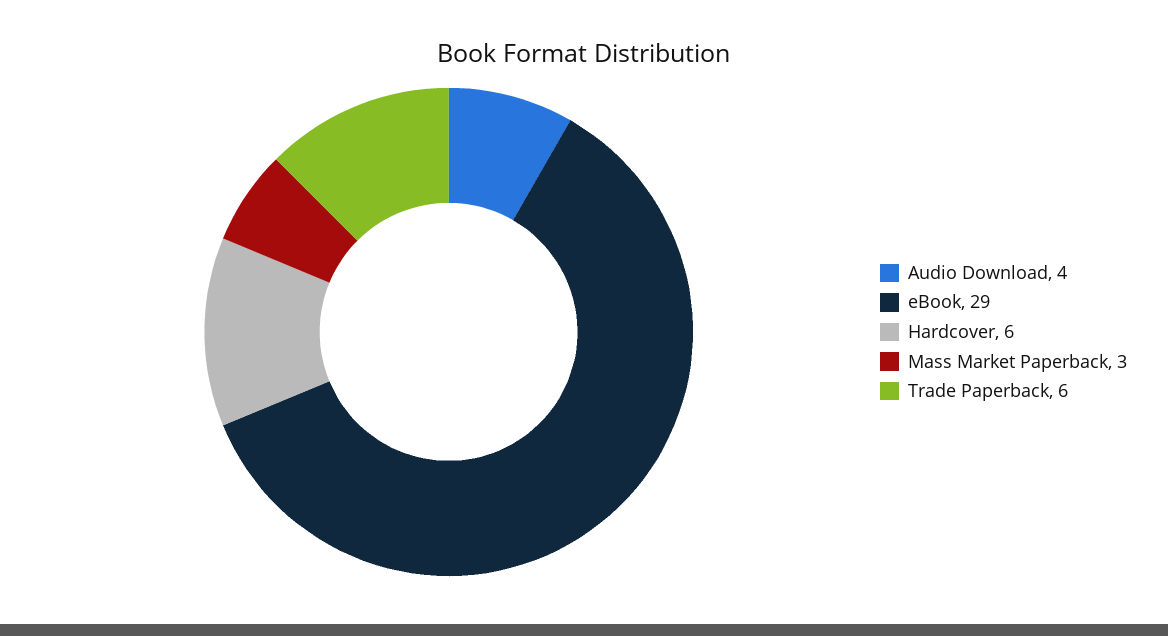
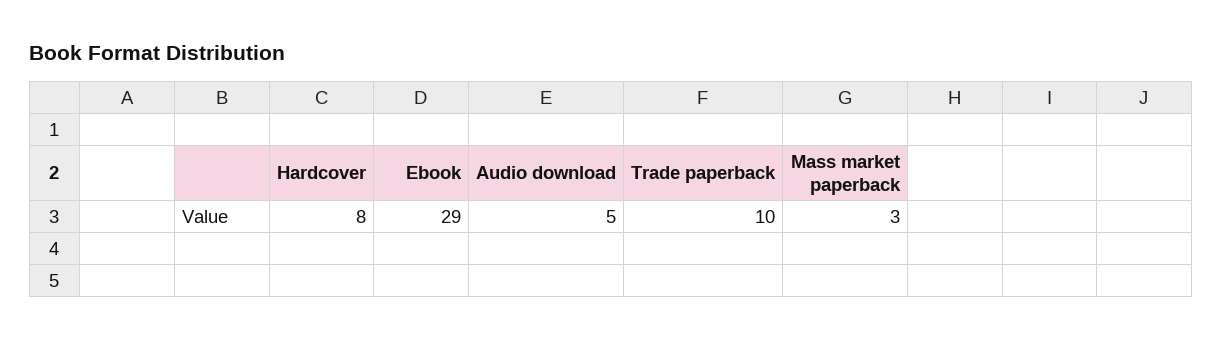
Audio Download: 4 -> 5
Hardcover: 6 -> 8
Trade Paperback: 6 -> 10

